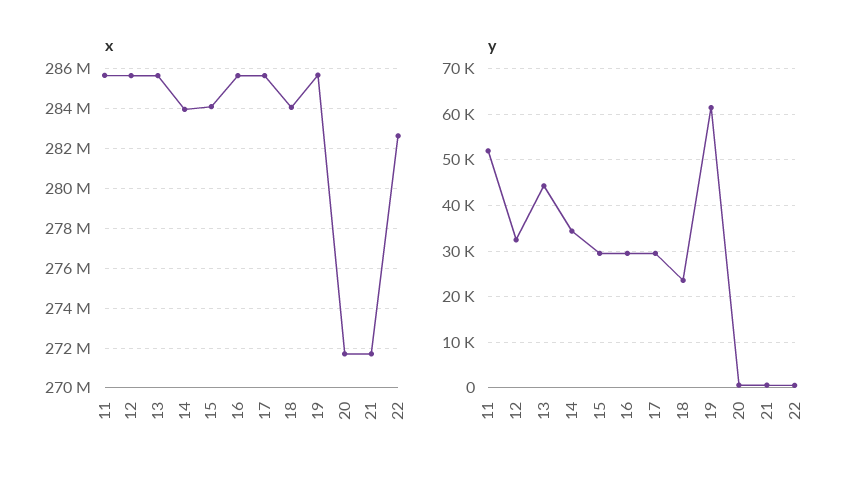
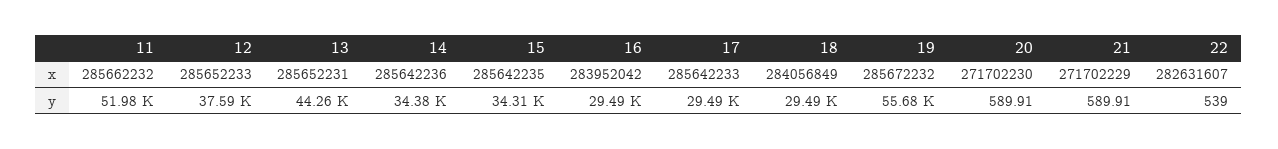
x, 14: 284000000 -> 285642236
x, 15: 284000000 -> 285642235
x, 16: 285500000 -> 283952042
y, 12: 32000 -> 37590
y, 15: 30000 -> 34310
y, 18: 24000 -> 29490
y, 19: 62000 -> 55680

